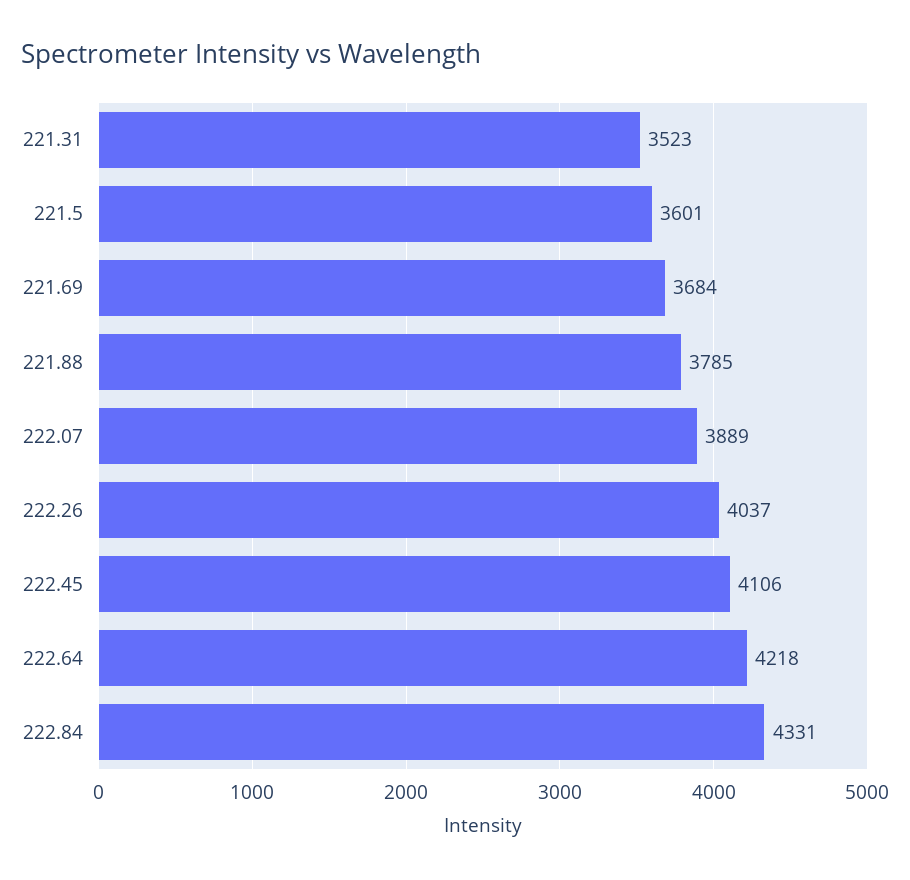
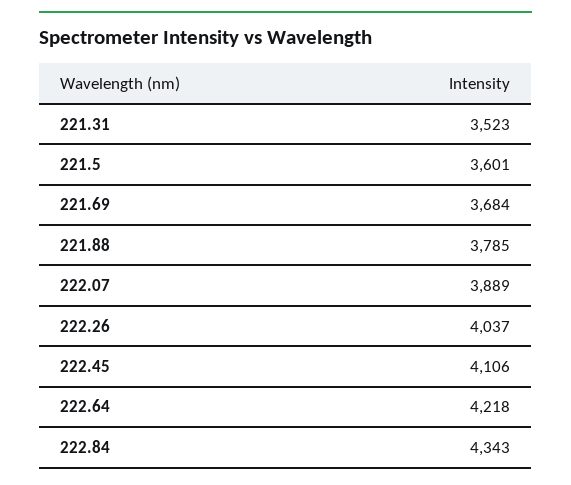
222.84: 4331 -> 4343

